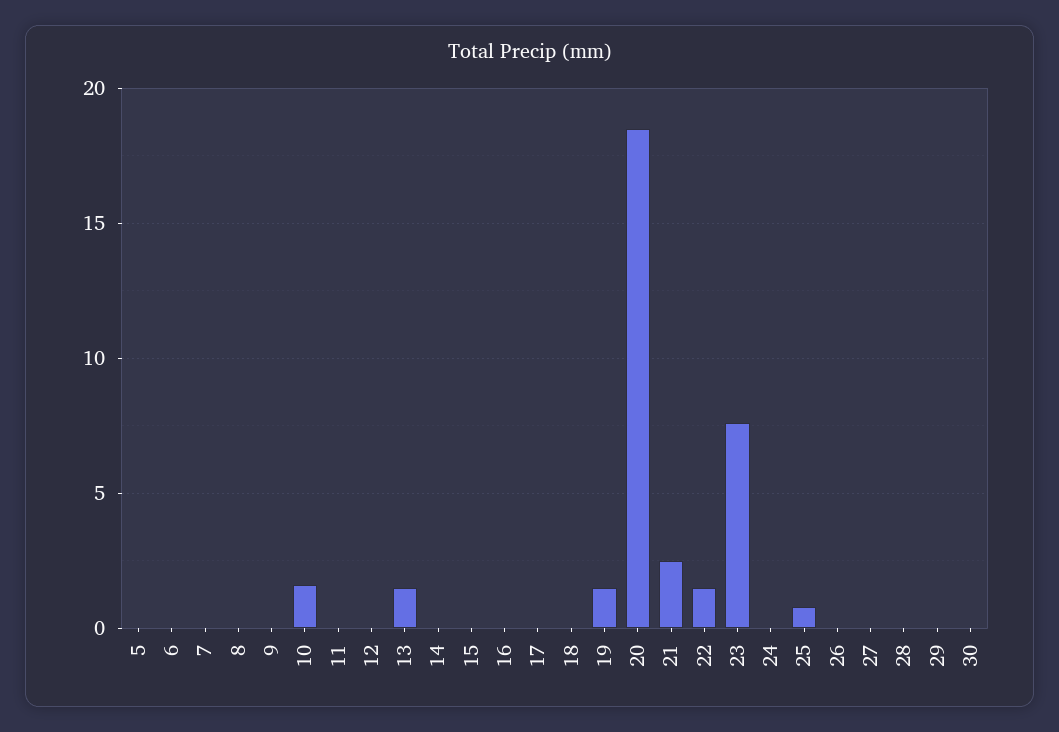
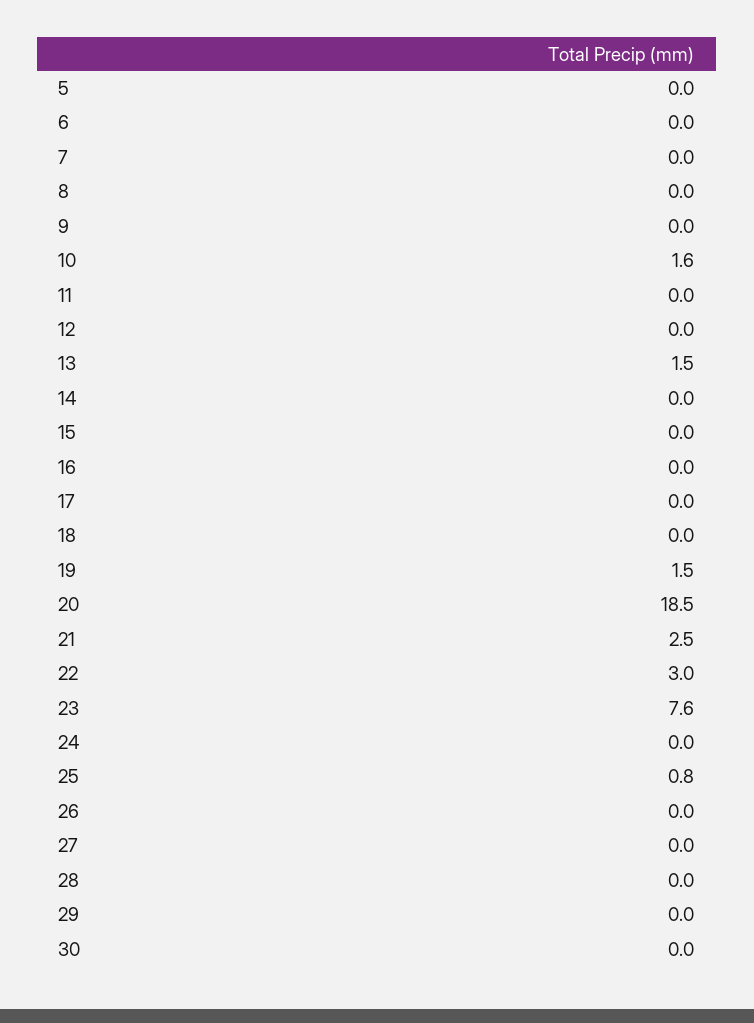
22: 1.5 -> 3

